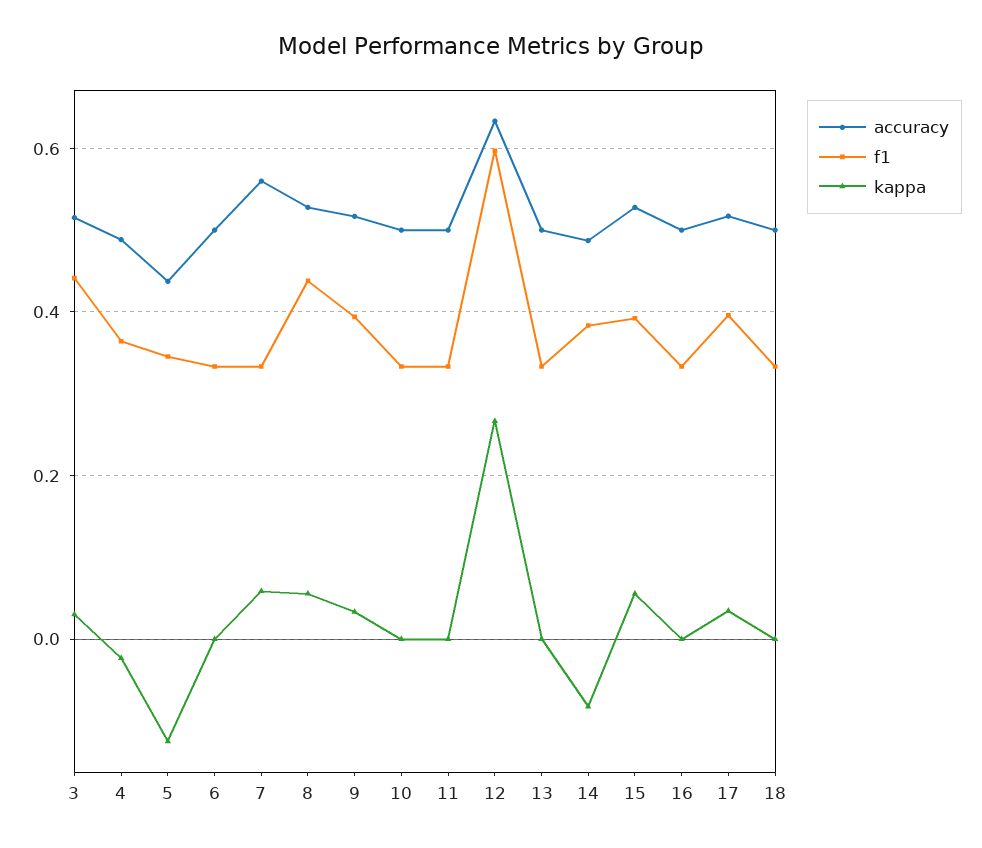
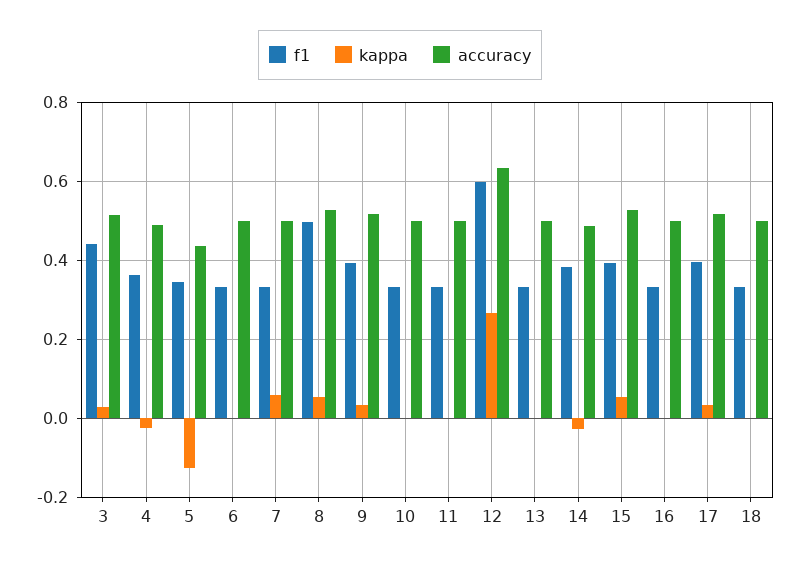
accuracy, 7: 0.56 -> 0.5
f1, 8: 0.44 -> 0.5
kappa, 14: -0.08 -> -0.02

